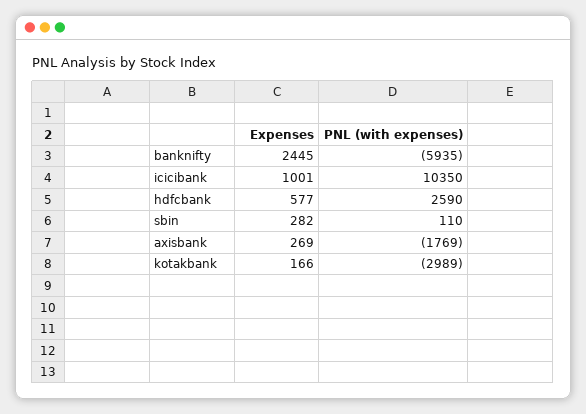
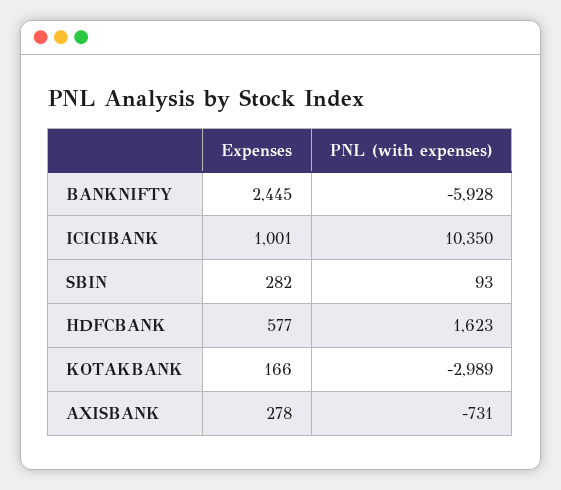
PNL (with expenses), banknifty: -5935 -> -5928
PNL (with expenses), hdfcbank: 2590 -> 1623
PNL (with expenses), sbin: 110 -> 93
Expenses, axisbank: 269 -> 278
PNL (with expenses), axisbank: -1769 -> -731

